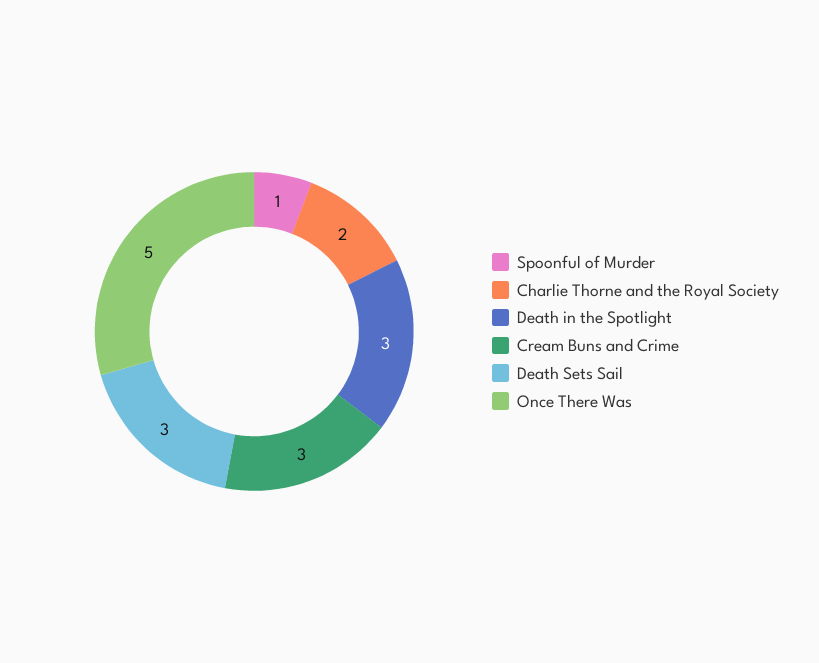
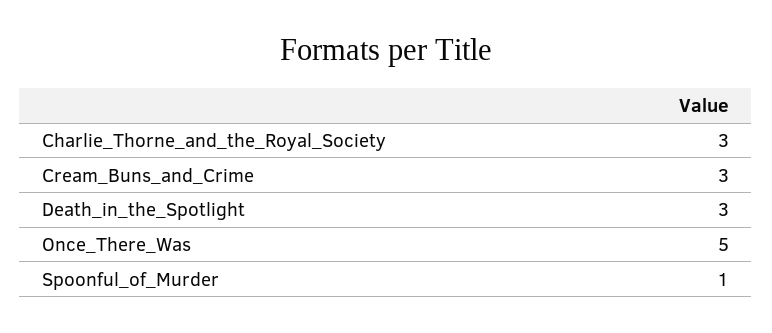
Charlie Thorne and the Royal Society: 2 -> 3
Death Sets Sail: 3 -> none

